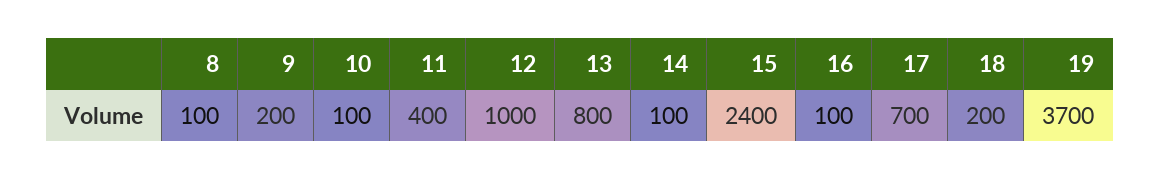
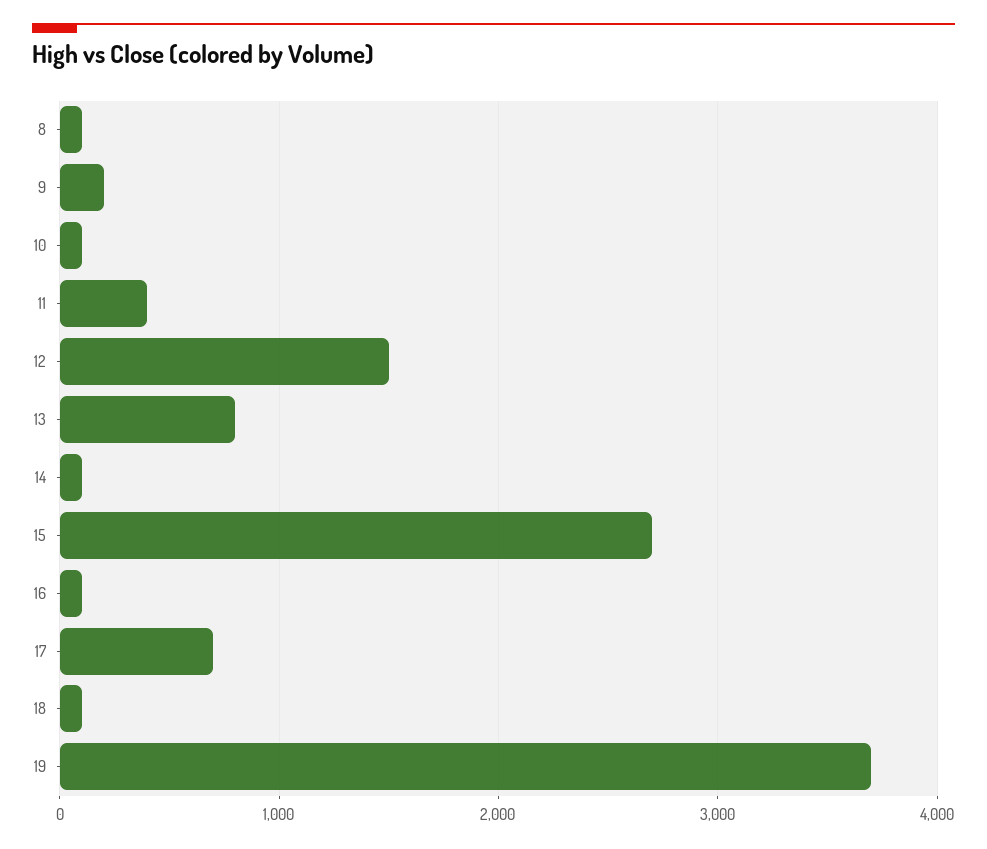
12: 1000 -> 1500
15: 2400 -> 2700
18: 200 -> 100

